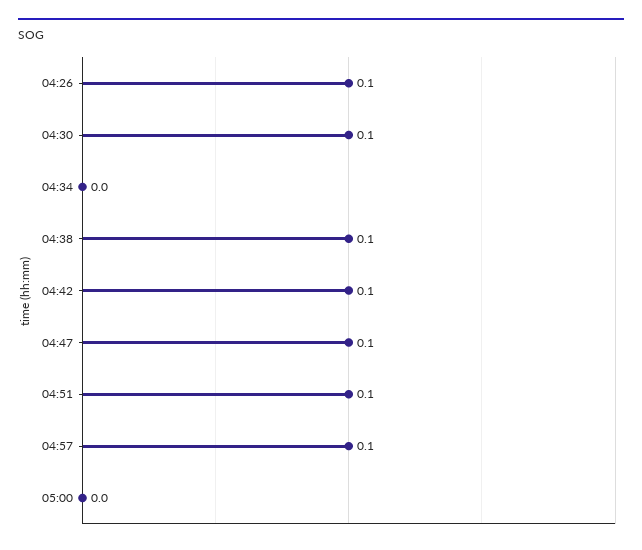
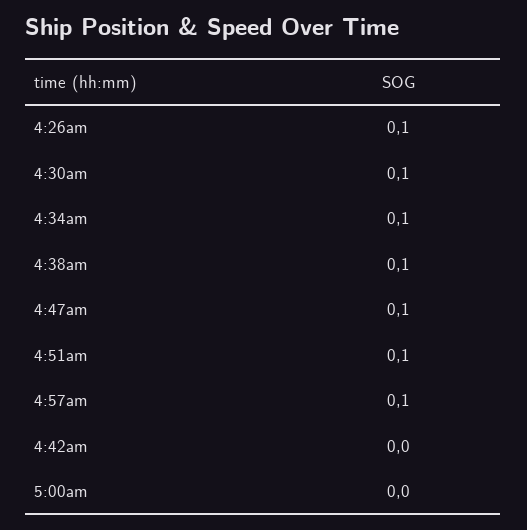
04:34: 0 -> 0.1
04:42: 0.1 -> 0

